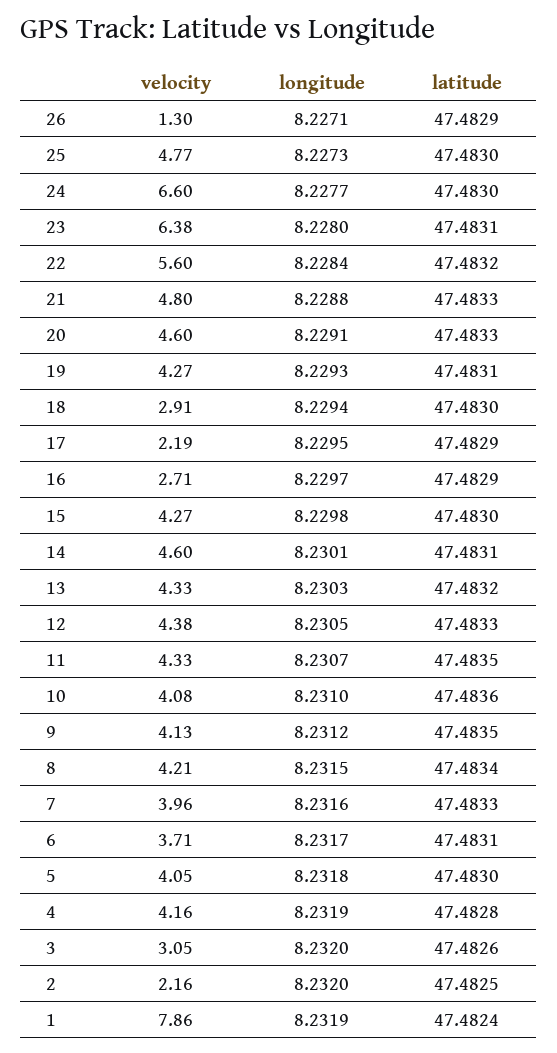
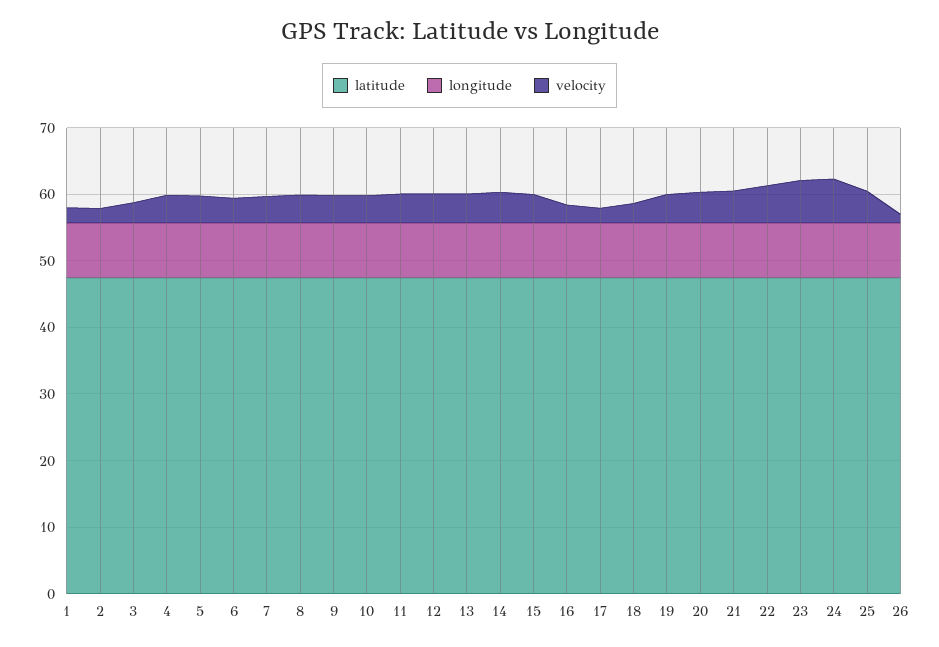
velocity, 1: 7.86 -> 2

